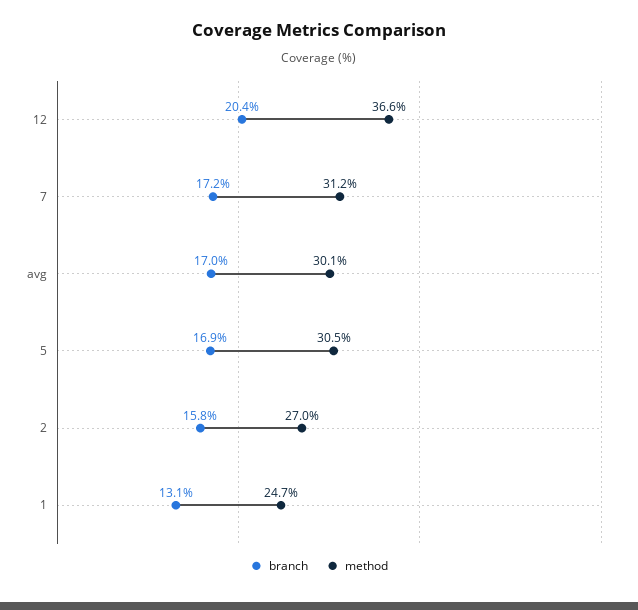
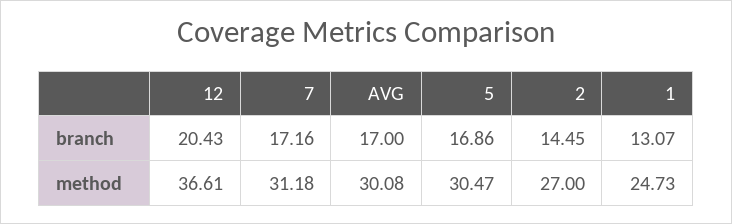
branch, 2: 15.8 -> 14.45

